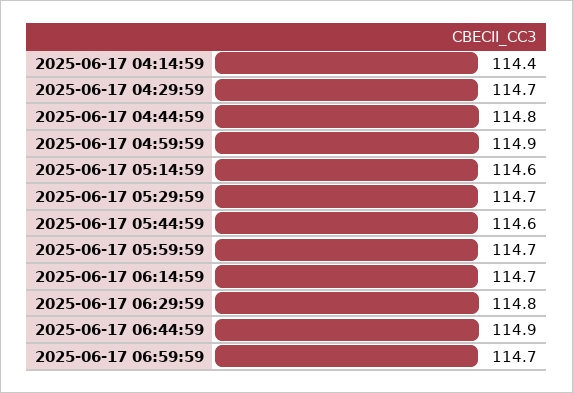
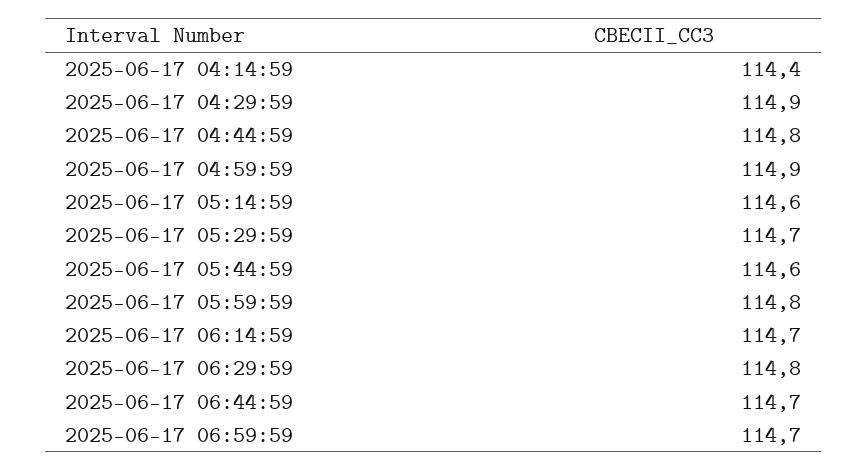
2025-06-17 04:29:59: 114.7 -> 114.9
2025-06-17 05:59:59: 114.7 -> 114.8
2025-06-17 06:44:59: 114.9 -> 114.7

